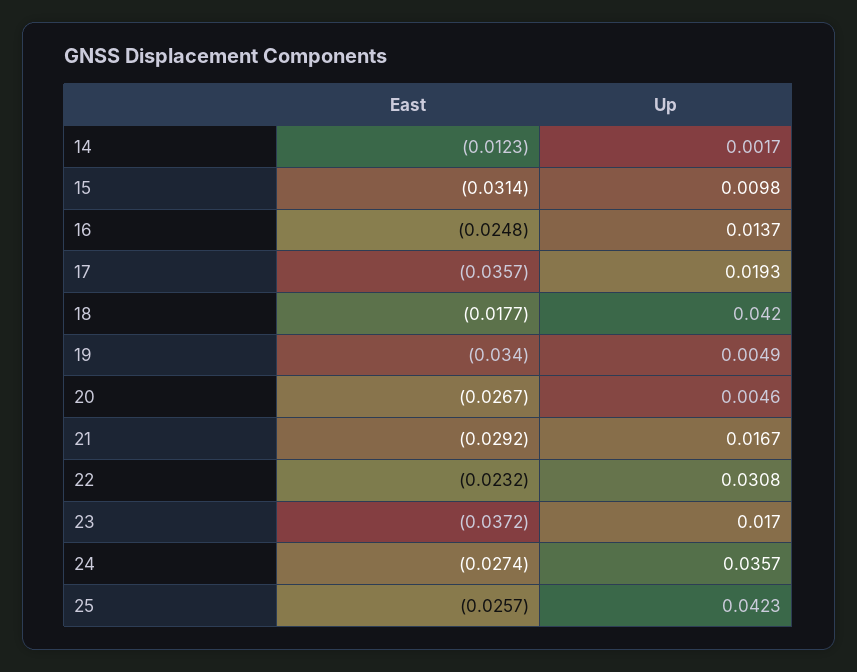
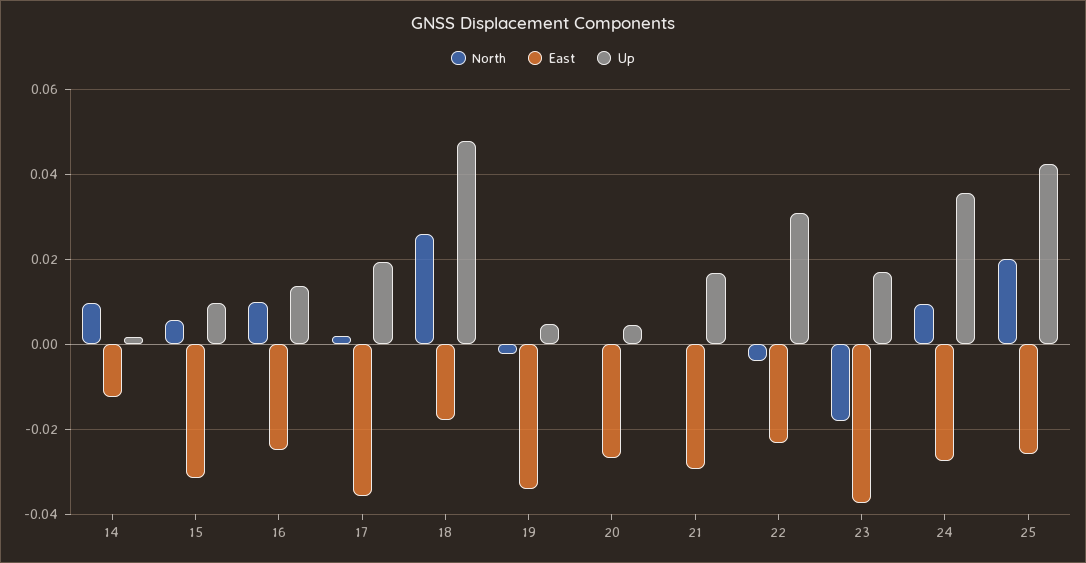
Up, 18: 0.042 -> 0.048
North, 14: none -> 0.01
North, 15: none -> 0.006
North, 16: none -> 0.01
North, 17: none -> 0.002
North, 18: none -> 0.026
North, 19: none -> -0.002
North, 20: none -> 0
North, 21: none -> 0
North, 22: none -> -0.004
North, 23: none -> -0.018
North, 24: none -> 0.01
North, 25: none -> 0.02

